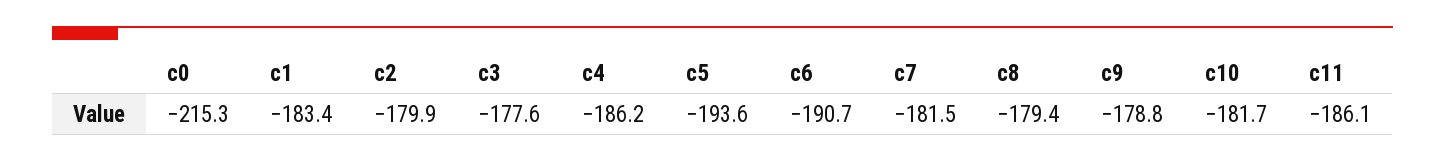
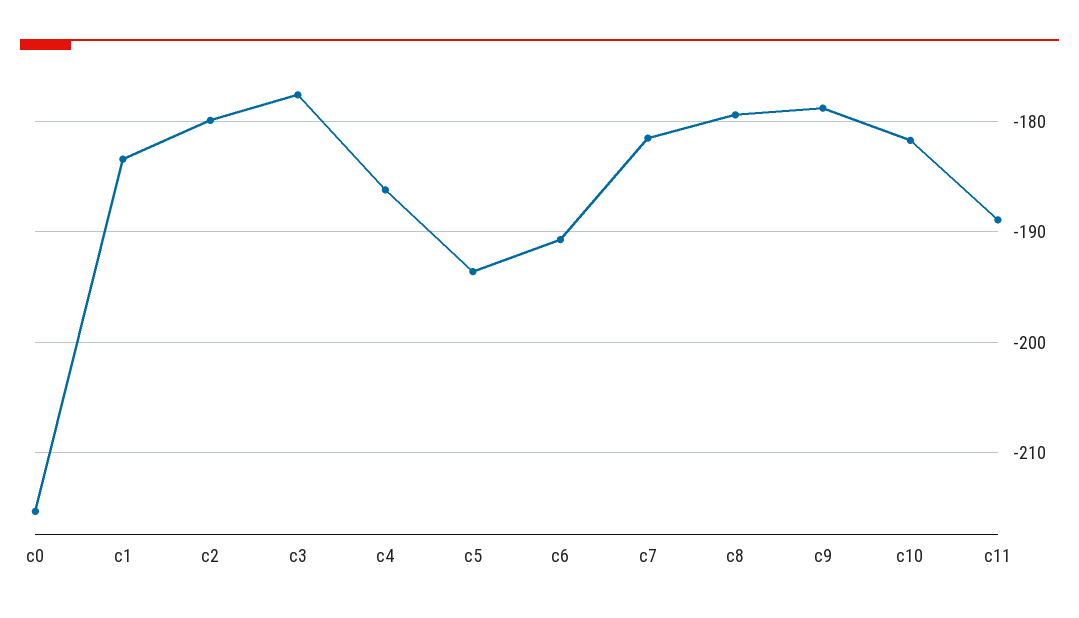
c11: -186.1 -> -189

